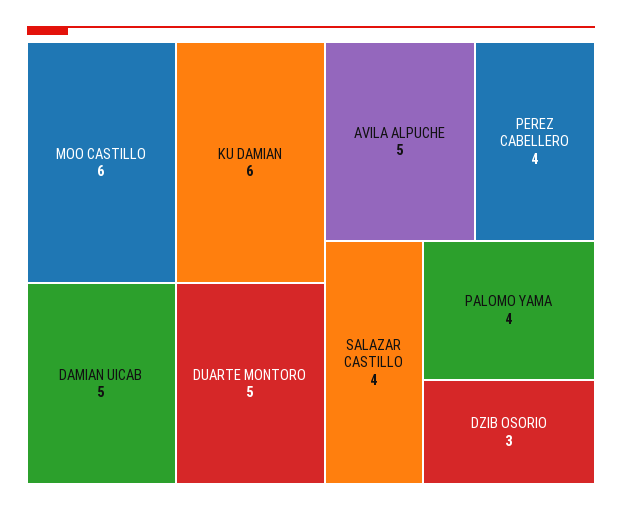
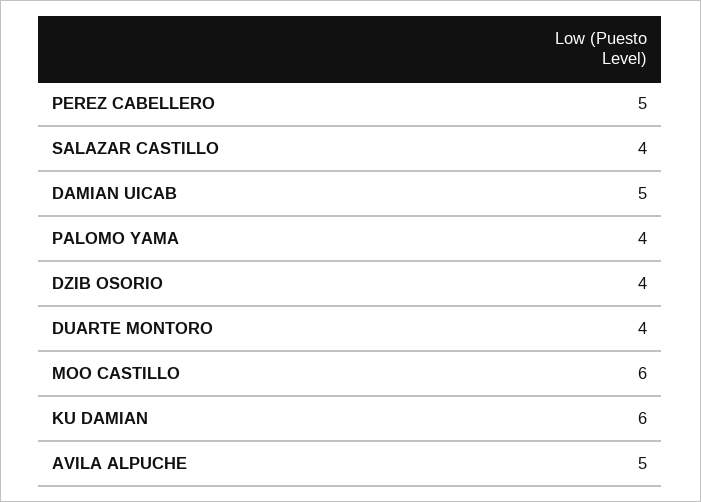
DUARTE MONTORO: 5 -> 4
PEREZ CABELLERO: 4 -> 5
DZIB OSORIO: 3 -> 4

